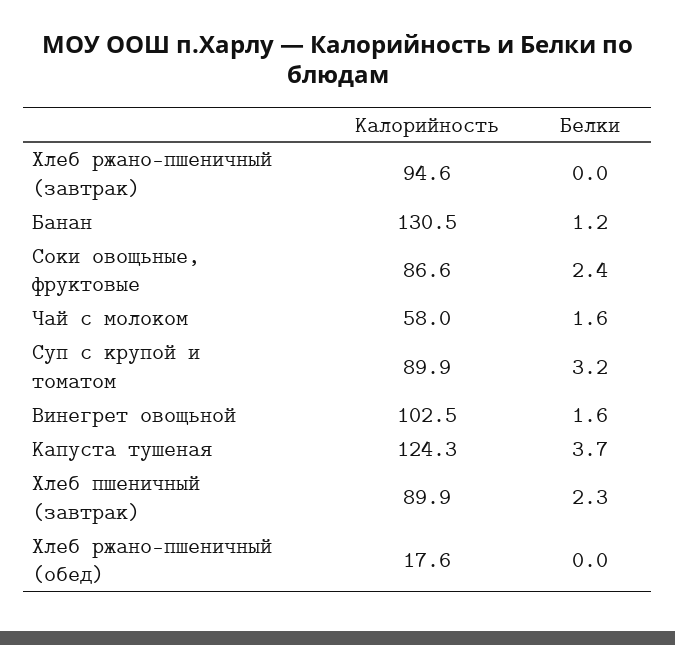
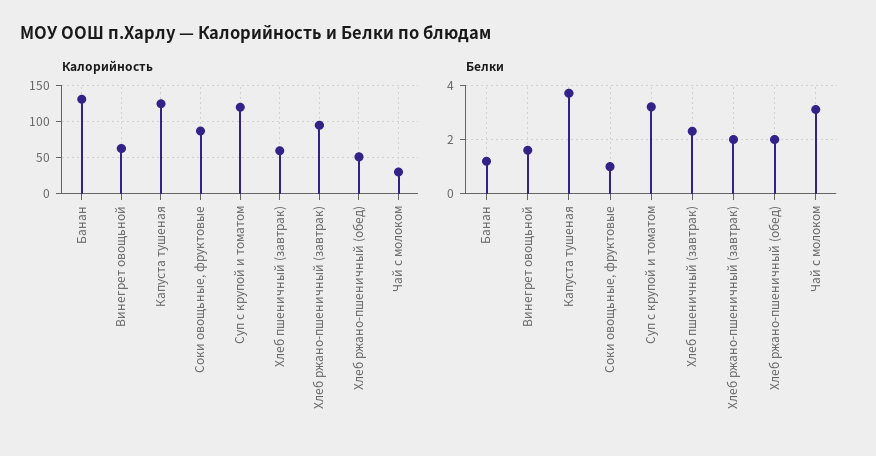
Белки, Хлеб ржано-пшеничный (завтрак): 0 -> 2
Белки, Соки овощьные, фруктовые: 2.4 -> 1
Калорийность, Чай с молоком: 58 -> 30
Белки, Чай с молоком: 1.6 -> 3
Калорийность, Суп с крупой и томатом: 89.9 -> 120
Калорийность, Винегрет овощьной: 102.5 -> 60
Калорийность, Хлеб пшеничный (завтрак): 89.9 -> 60
Калорийность, Хлеб ржано-пшеничный (обед): 17.6 -> 50
Белки, Хлеб ржано-пшеничный (обед): 0 -> 2

